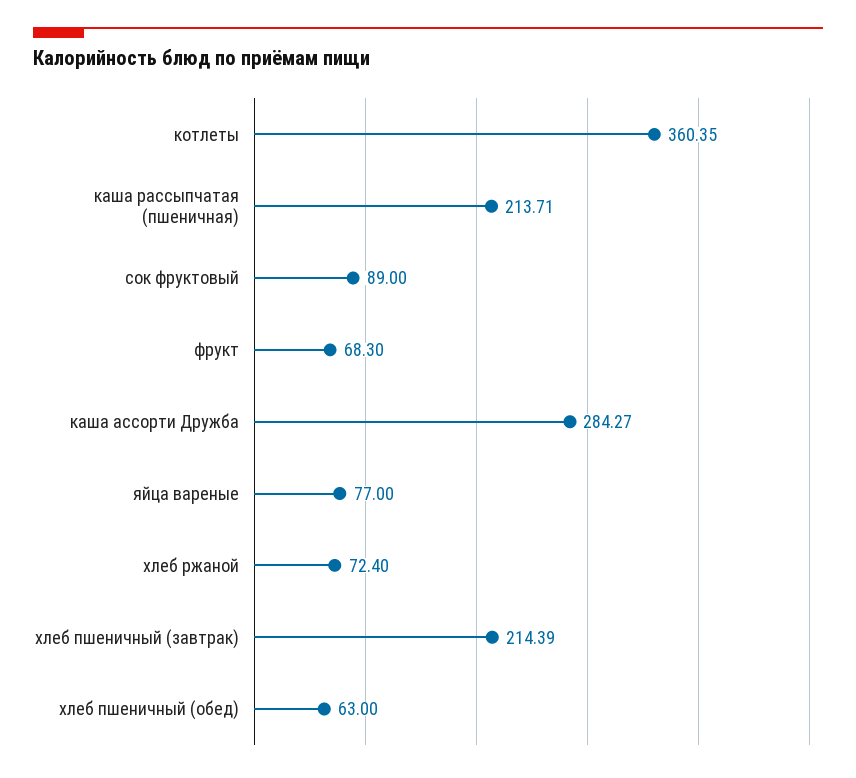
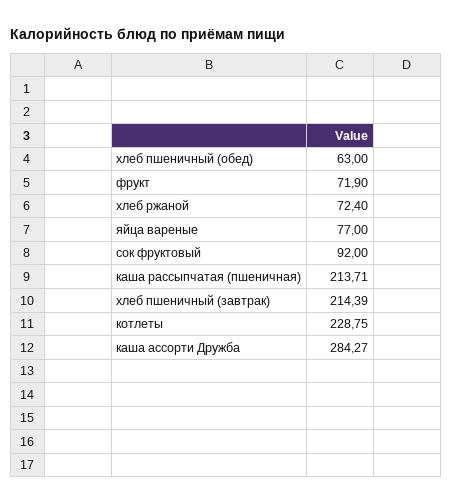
котлеты: 360.35 -> 228.75
сок фруктовый: 89 -> 92
фрукт: 68.3 -> 71.9

